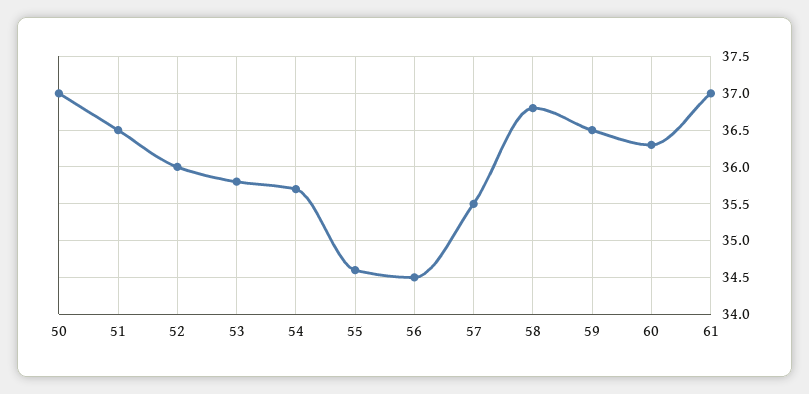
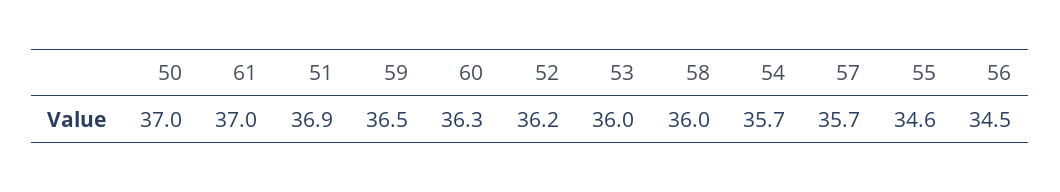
51: 36.5 -> 36.9
52: 36 -> 36.2
53: 35.8 -> 36
57: 35.5 -> 35.7
58: 36.8 -> 36

